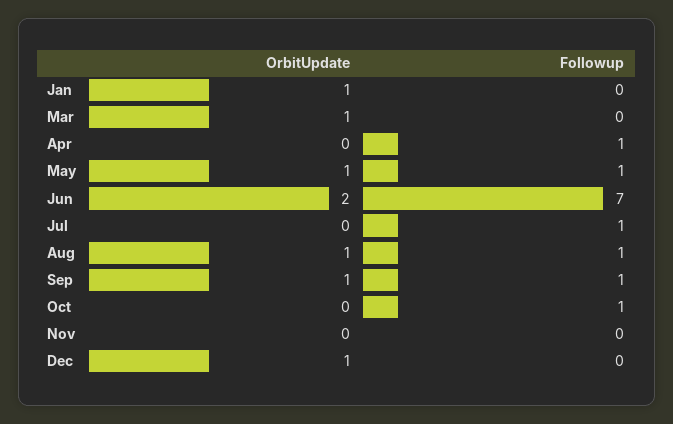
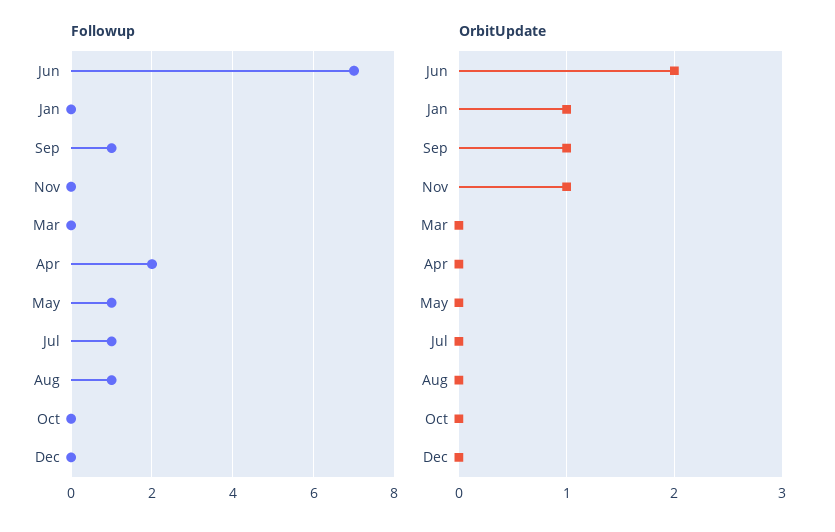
OrbitUpdate, Mar: 1 -> 0
Followup, Apr: 1 -> 2
OrbitUpdate, May: 1 -> 0
OrbitUpdate, Aug: 1 -> 0
Followup, Oct: 1 -> 0
OrbitUpdate, Nov: 0 -> 1
OrbitUpdate, Dec: 1 -> 0

